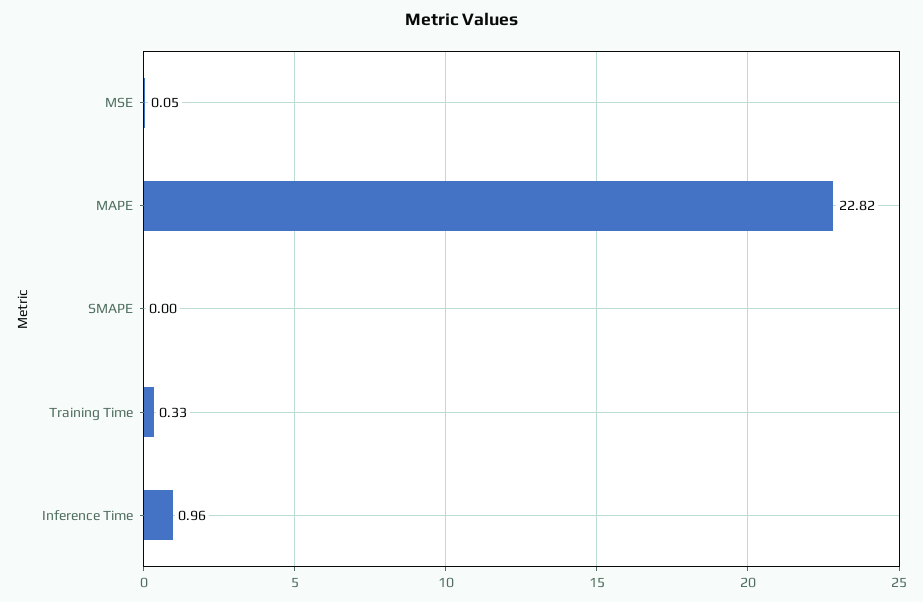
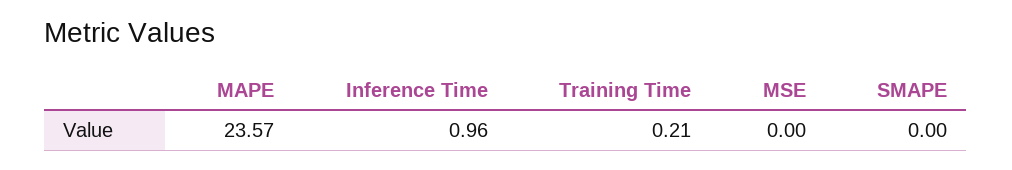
MSE: 0.05 -> 0
MAPE: 22.82 -> 23.57
Training Time: 0.33 -> 0.21

